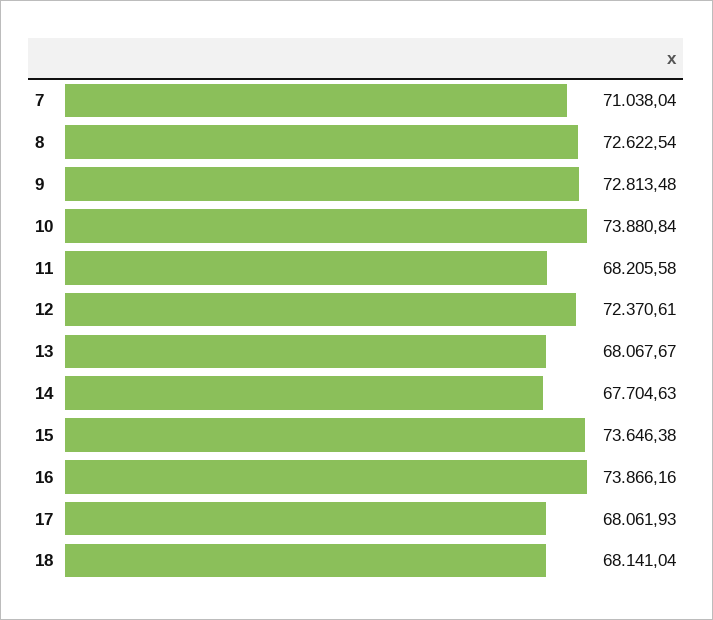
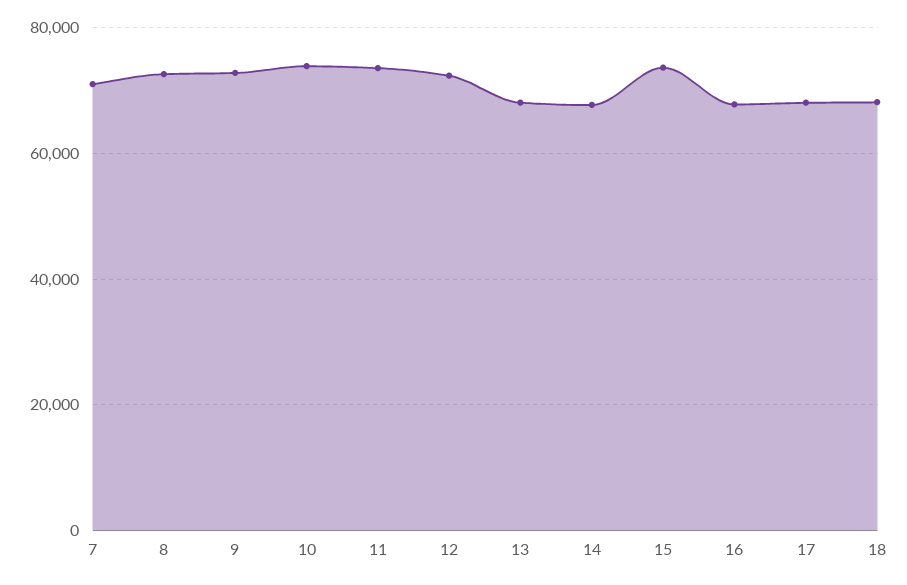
11: 68205.58 -> 74000
16: 73866.16 -> 68000

